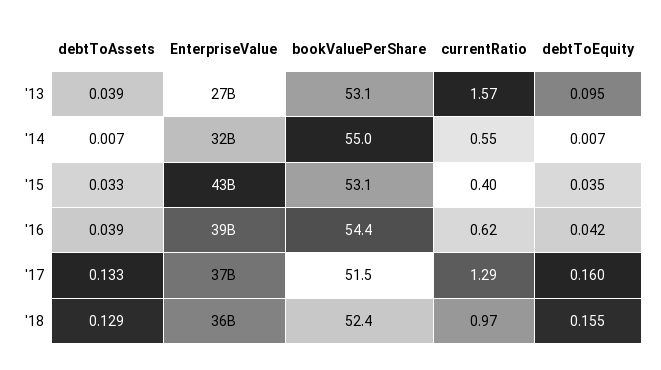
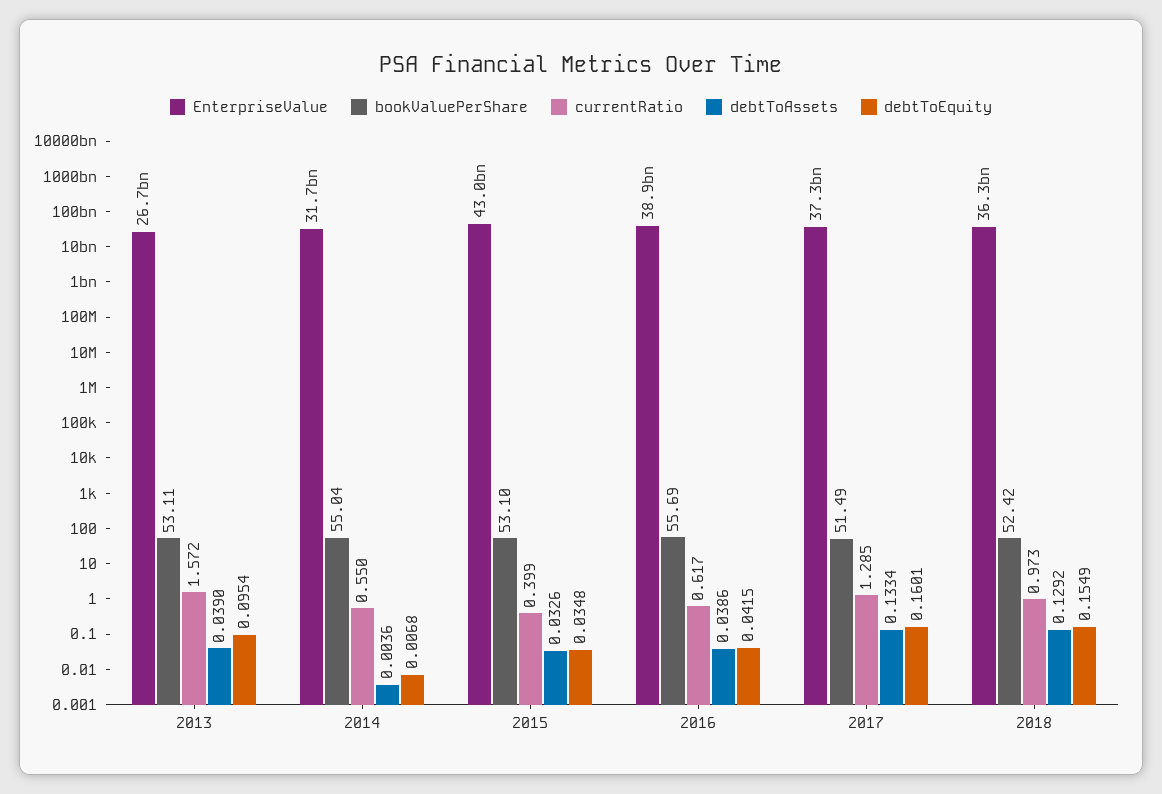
debtToAssets, '14: 0.007 -> 0.0036
bookValuePerShare, '16: 54.4 -> 55.69

